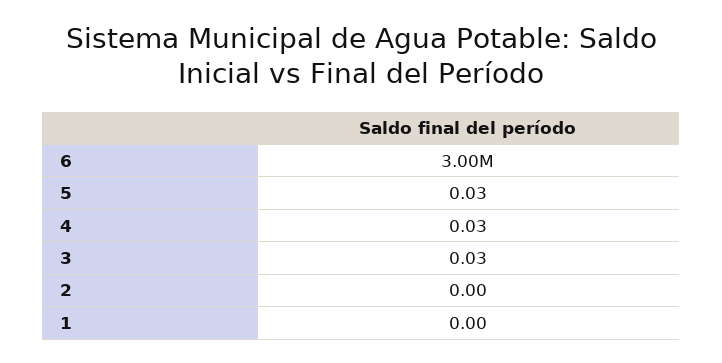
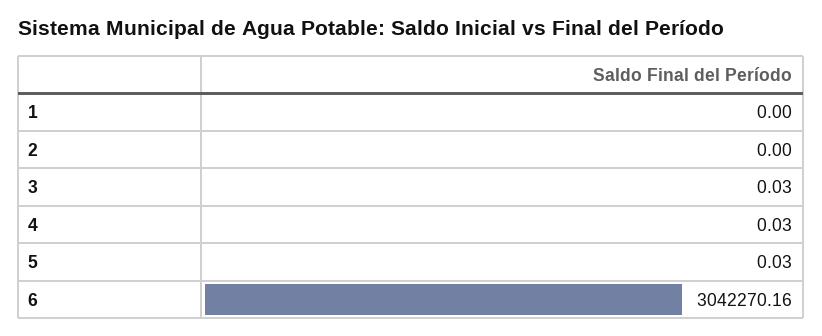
6: 3000000 -> 3042270.16

